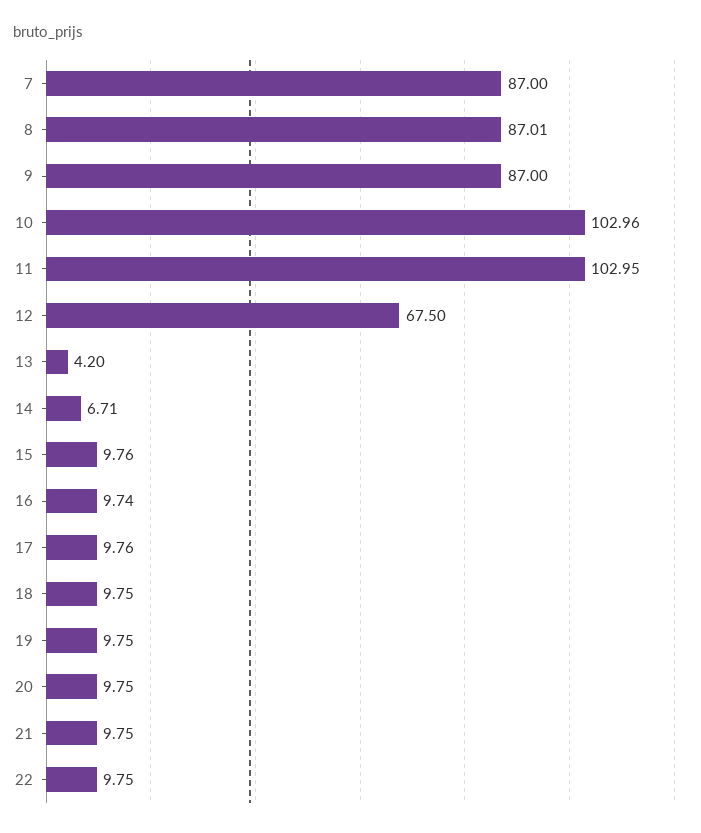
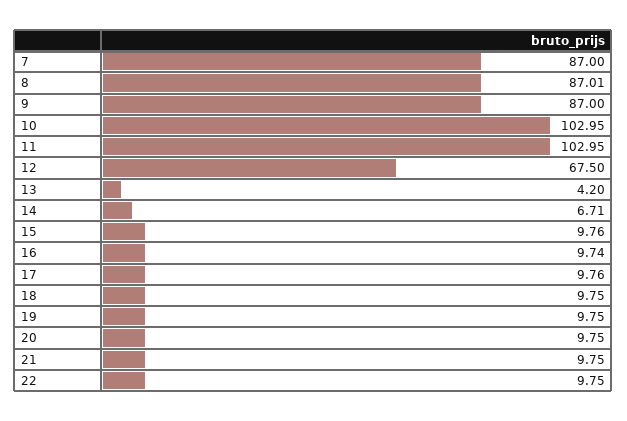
10: 102.96 -> 102.95

